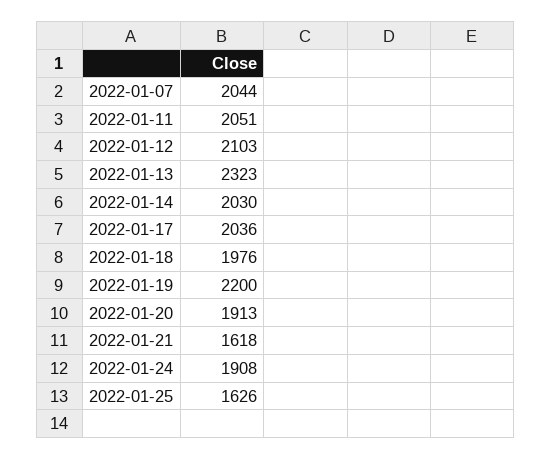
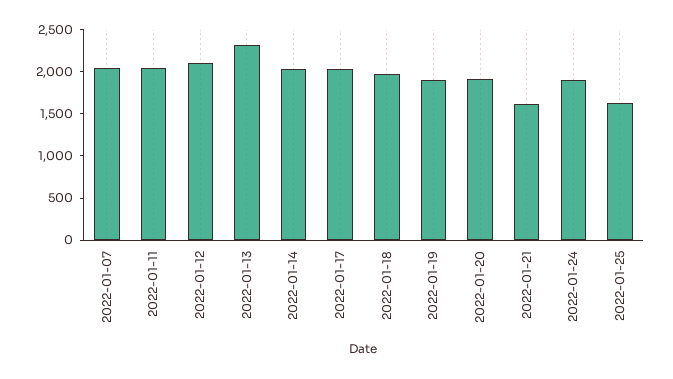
2022-01-19: 2200 -> 1900

